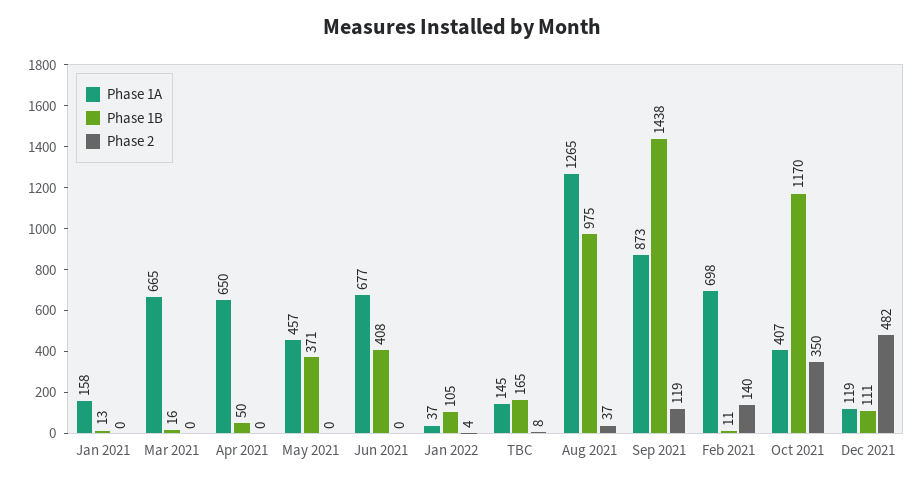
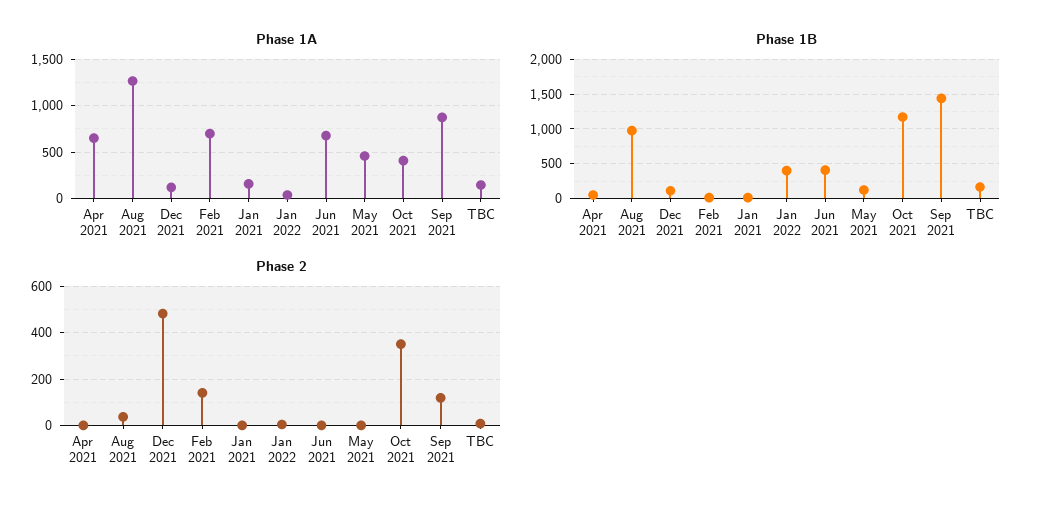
Phase 1A, Mar 2021: 665 -> none
Phase 1B, Mar 2021: 16 -> none
Phase 2, Mar 2021: 0 -> none
Phase 1B, May 2021: 371 -> 100
Phase 1B, Jan 2022: 105 -> 400

